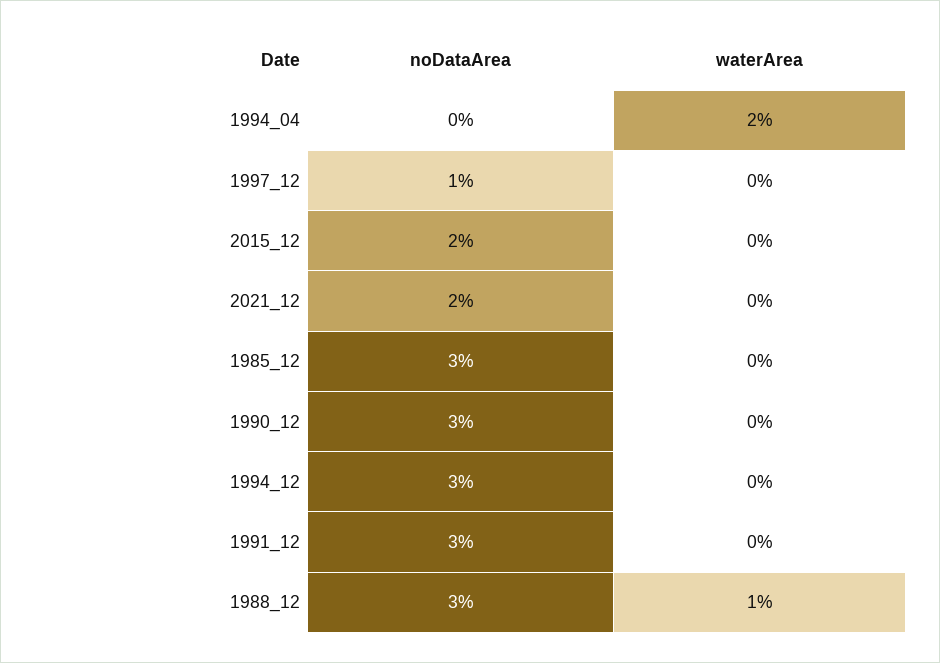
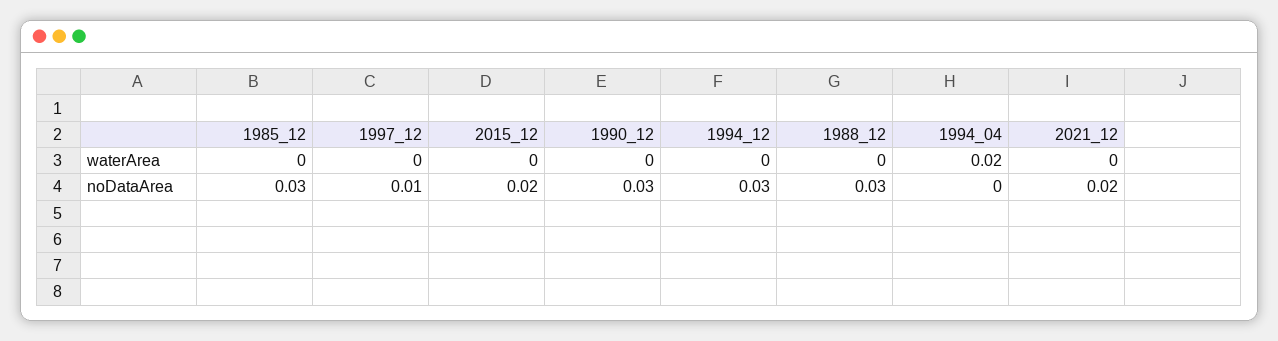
noDataArea, 1991_12: 0.03 -> none
waterArea, 1991_12: 0 -> none
waterArea, 1988_12: 0.01 -> 0

